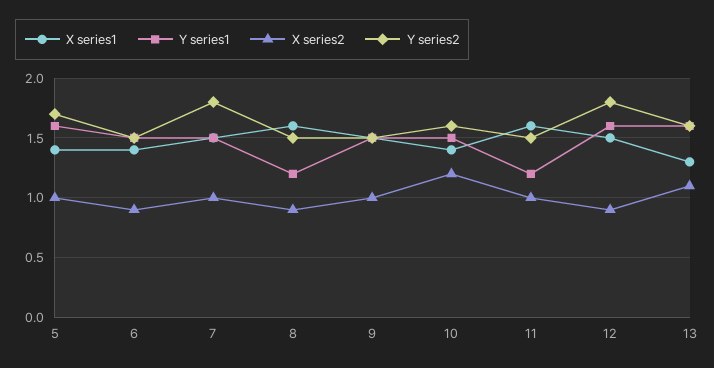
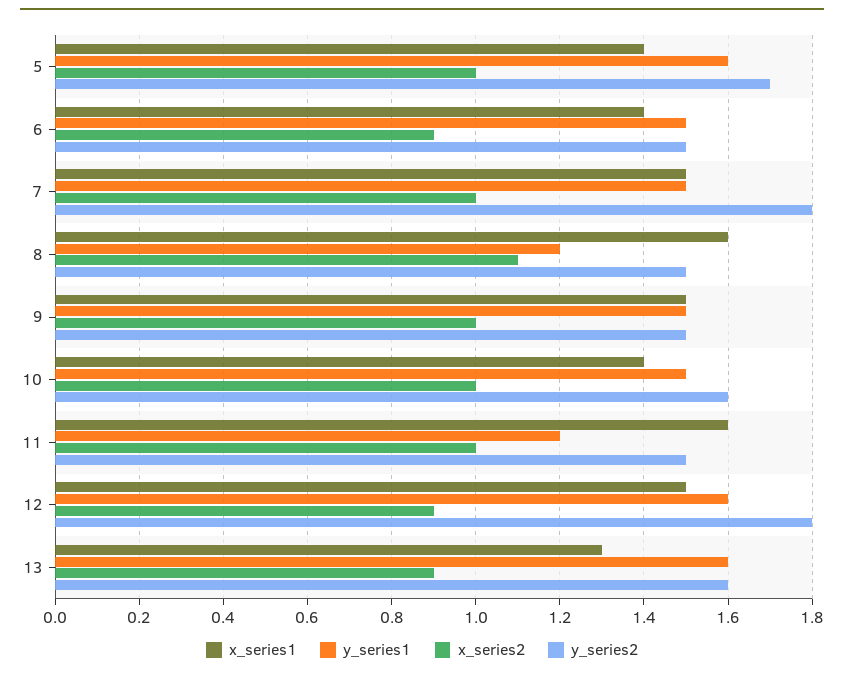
X series2, 8: 0.9 -> 1.1
X series2, 10: 1.2 -> 1
X series2, 13: 1.1 -> 0.9

